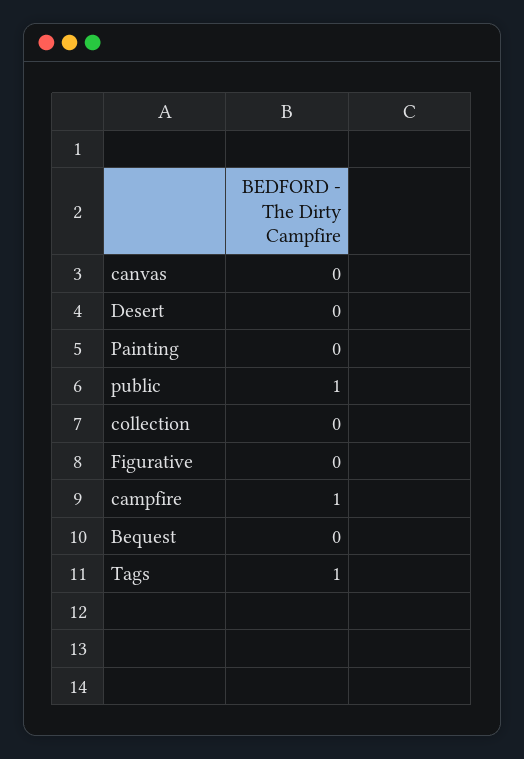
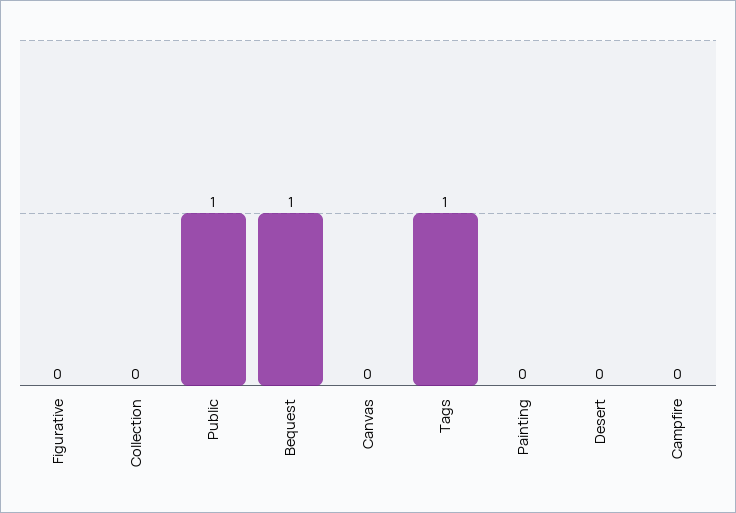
campfire: 1 -> 0
Bequest: 0 -> 1

